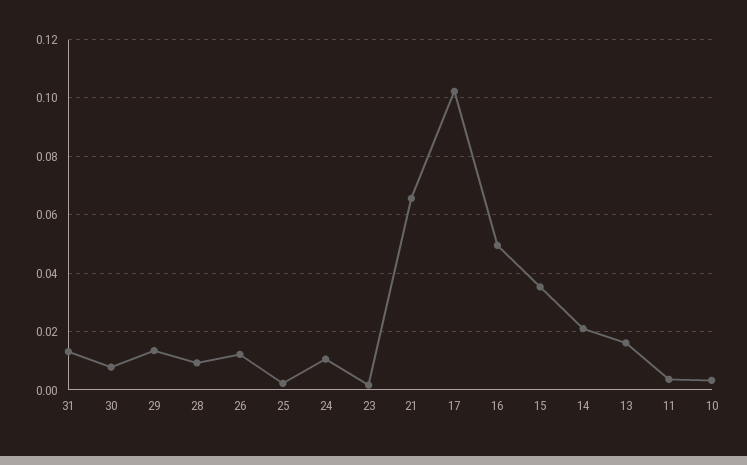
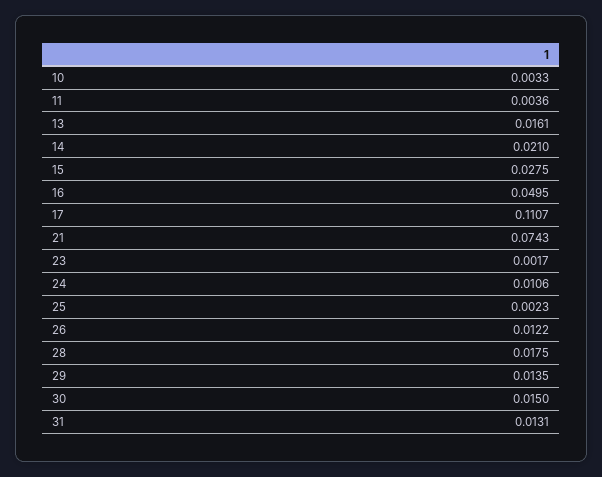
30: 0.0075 -> 0.015
28: 0.01 -> 0.0175
21: 0.065 -> 0.0743
17: 0.1025 -> 0.1107
15: 0.035 -> 0.0275

